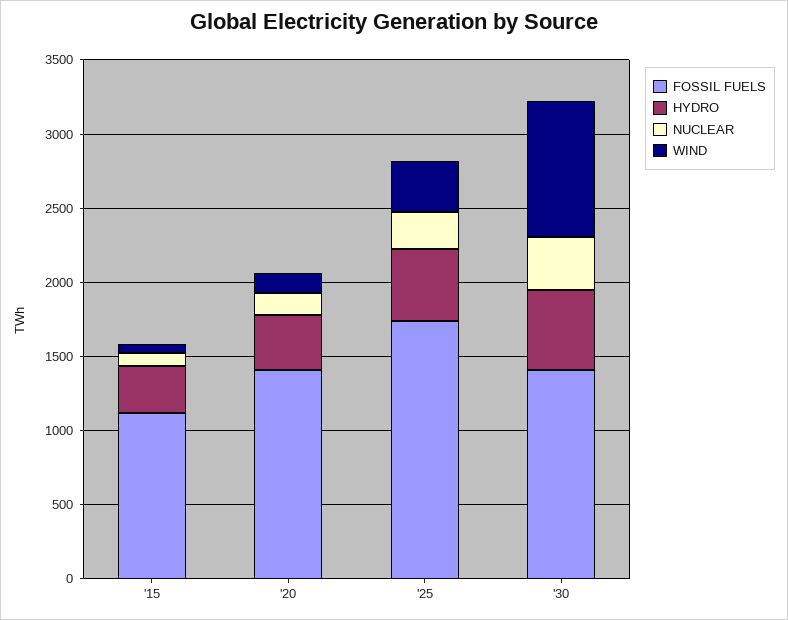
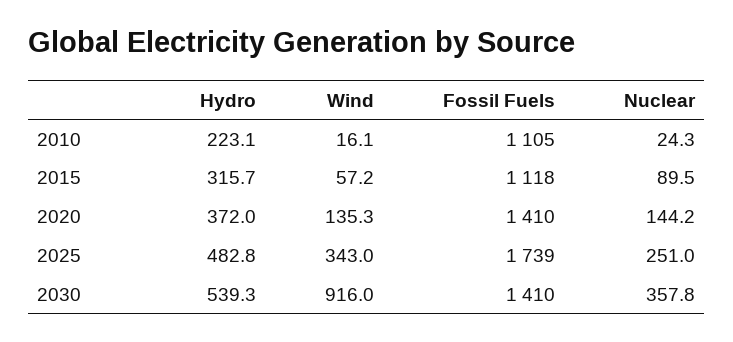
HYDRO, 2010: none -> 223.1
WIND, 2010: none -> 16.1
FOSSIL FUELS, 2010: none -> 1105
NUCLEAR, 2010: none -> 24.3

